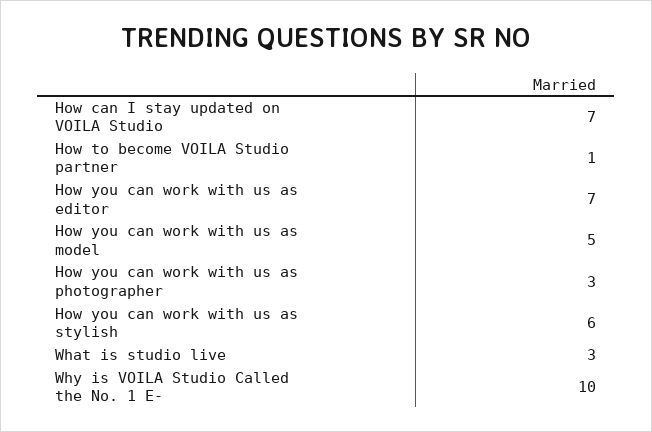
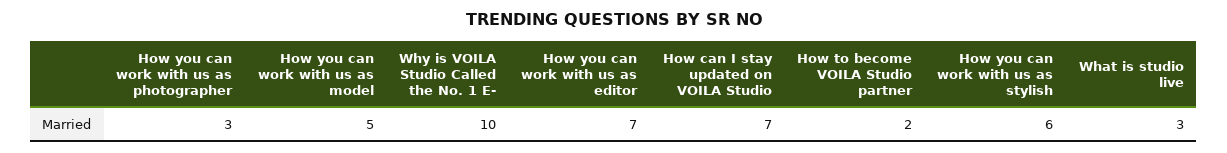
How to become VOILA Studio partner: 1 -> 2

